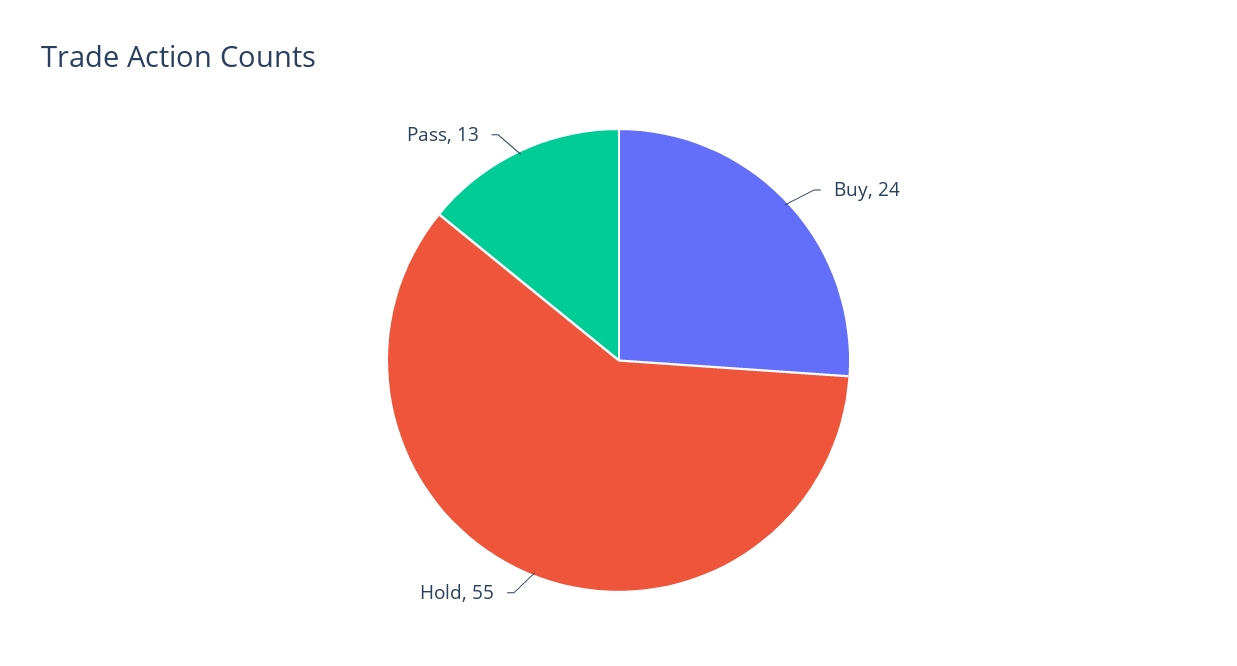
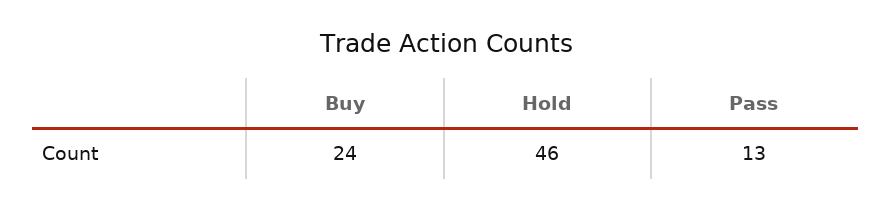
Hold: 55 -> 46

